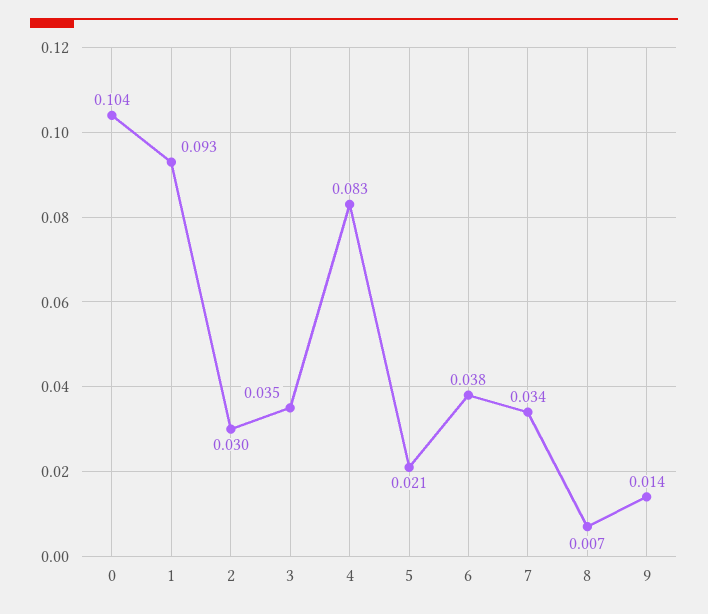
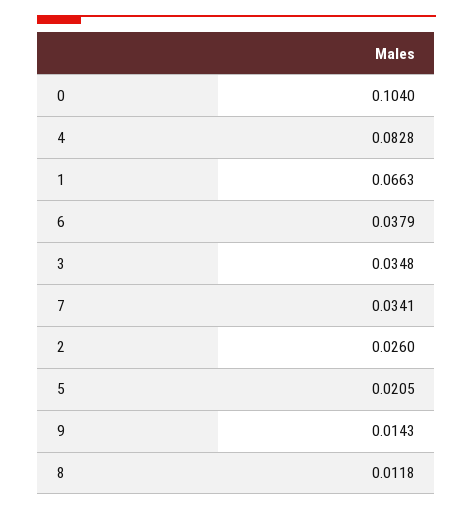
1: 0.093 -> 0.0663
2: 0.03 -> 0.026
8: 0.007 -> 0.0118

